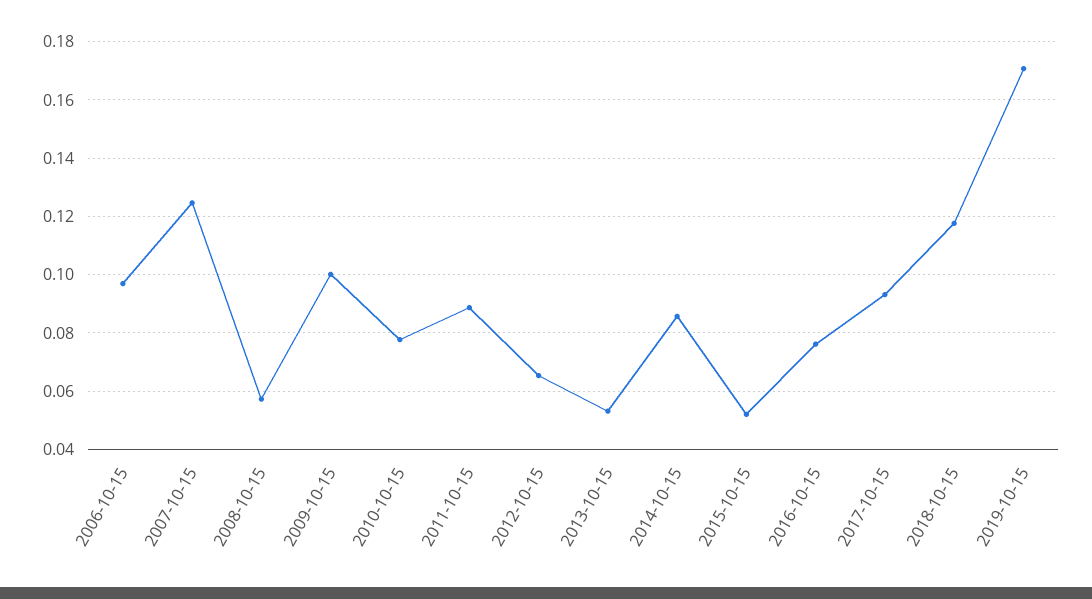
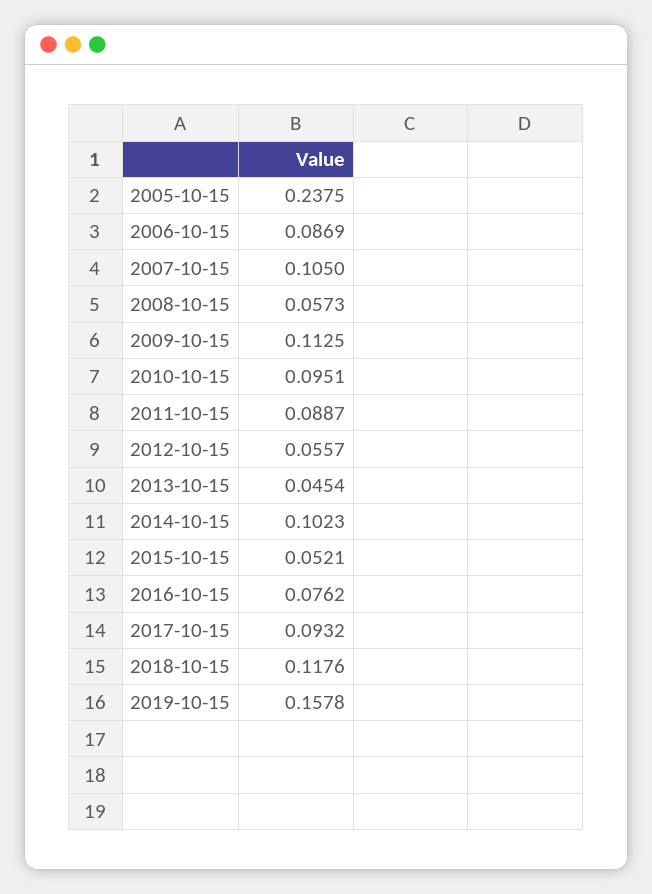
2006-10-15: 0.0975 -> 0.0869
2007-10-15: 0.125 -> 0.105
2009-10-15: 0.1 -> 0.1125
2010-10-15: 0.0775 -> 0.0951
2012-10-15: 0.065 -> 0.0557
2013-10-15: 0.0525 -> 0.0454
2014-10-15: 0.085 -> 0.1023
2019-10-15: 0.17 -> 0.1578
2005-10-15: none -> 0.2375

